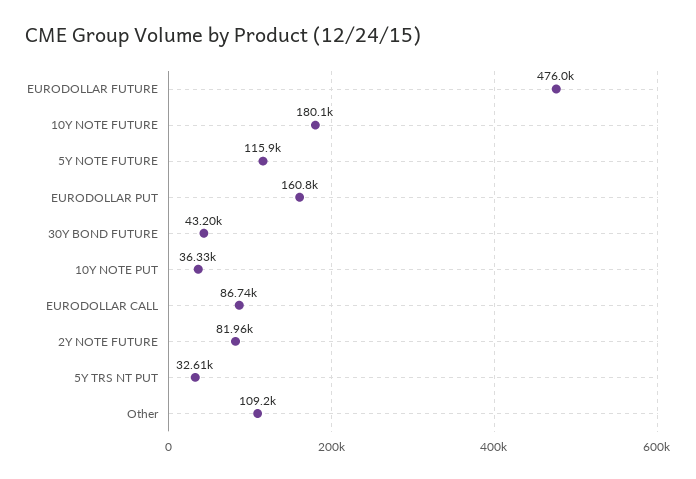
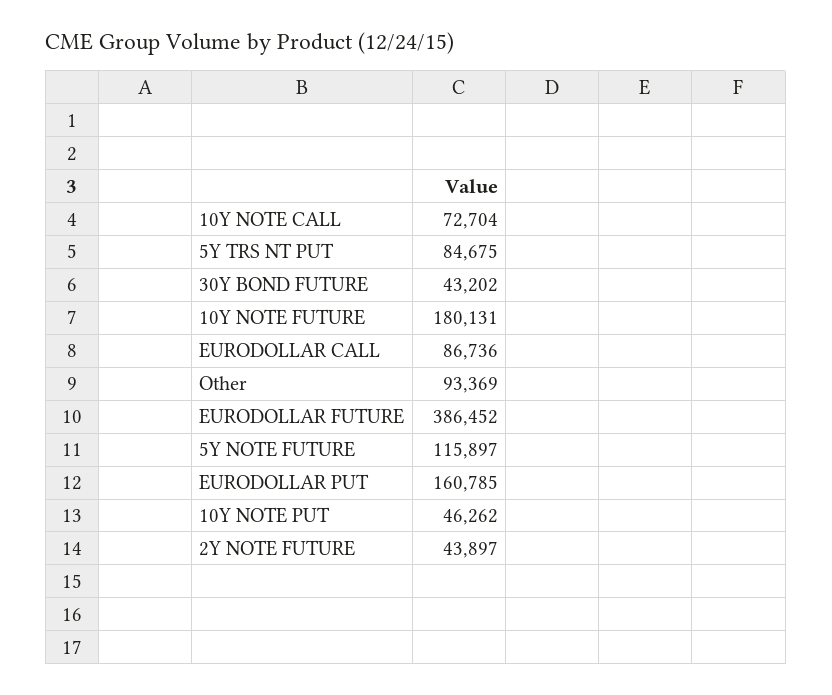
EURODOLLAR FUTURE: 476000 -> 386452
10Y NOTE PUT: 36330 -> 46262
2Y NOTE FUTURE: 81960 -> 43897
5Y TRS NT PUT: 32610 -> 84675
Other: 109200 -> 93369
10Y NOTE CALL: none -> 72704

